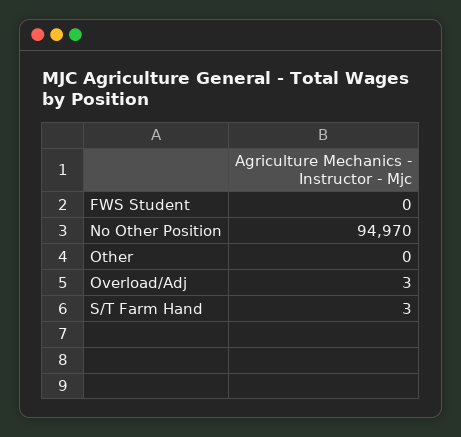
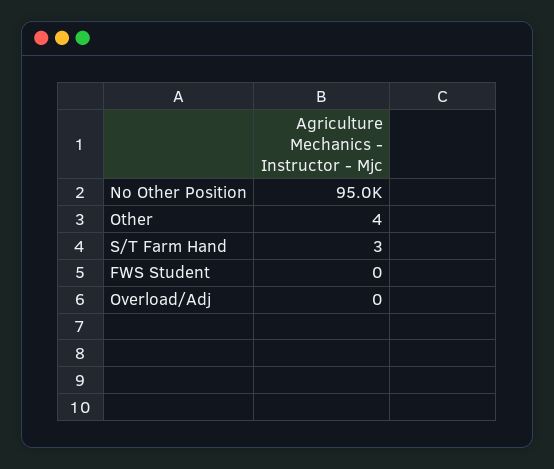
Other: 0 -> 4
Overload/Adj: 3 -> 0

